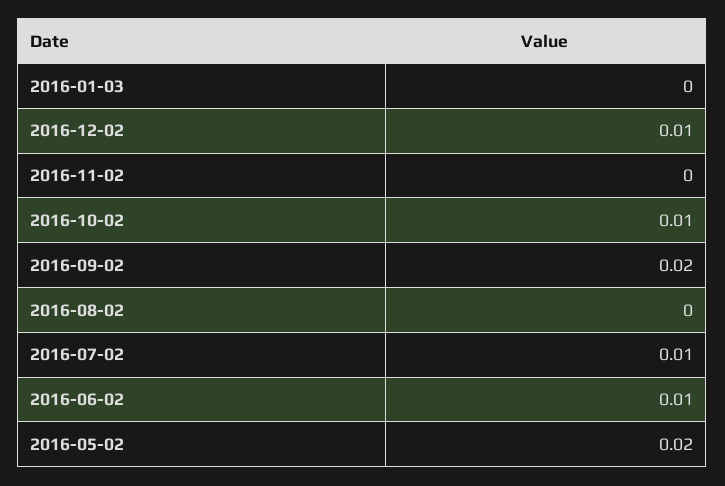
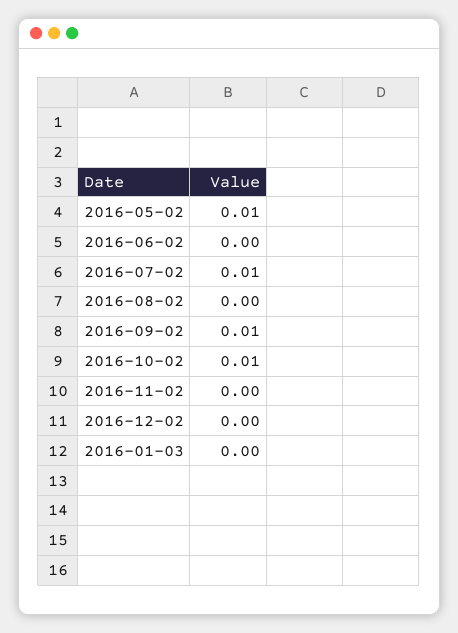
2016-12-02: 0.01 -> 0
2016-09-02: 0.02 -> 0.01
2016-06-02: 0.01 -> 0
2016-05-02: 0.02 -> 0.01

